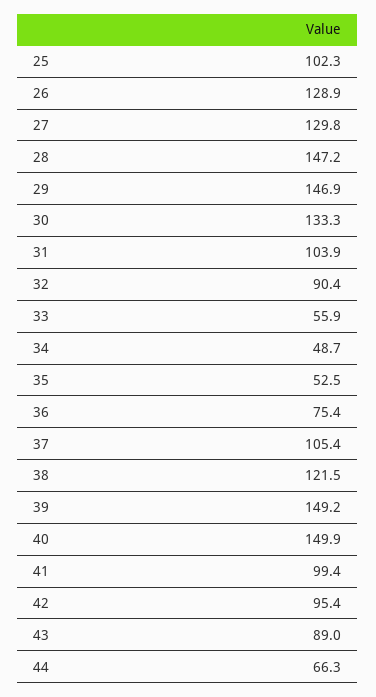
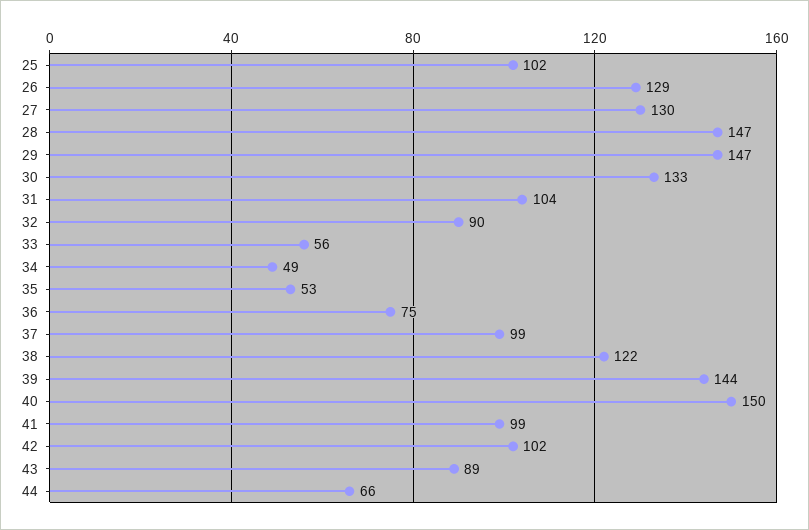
37: 105.4 -> 99
39: 149.2 -> 144
42: 95.4 -> 102

